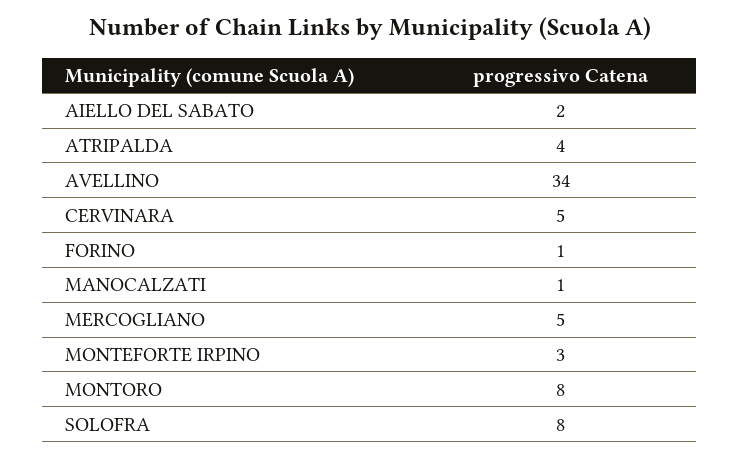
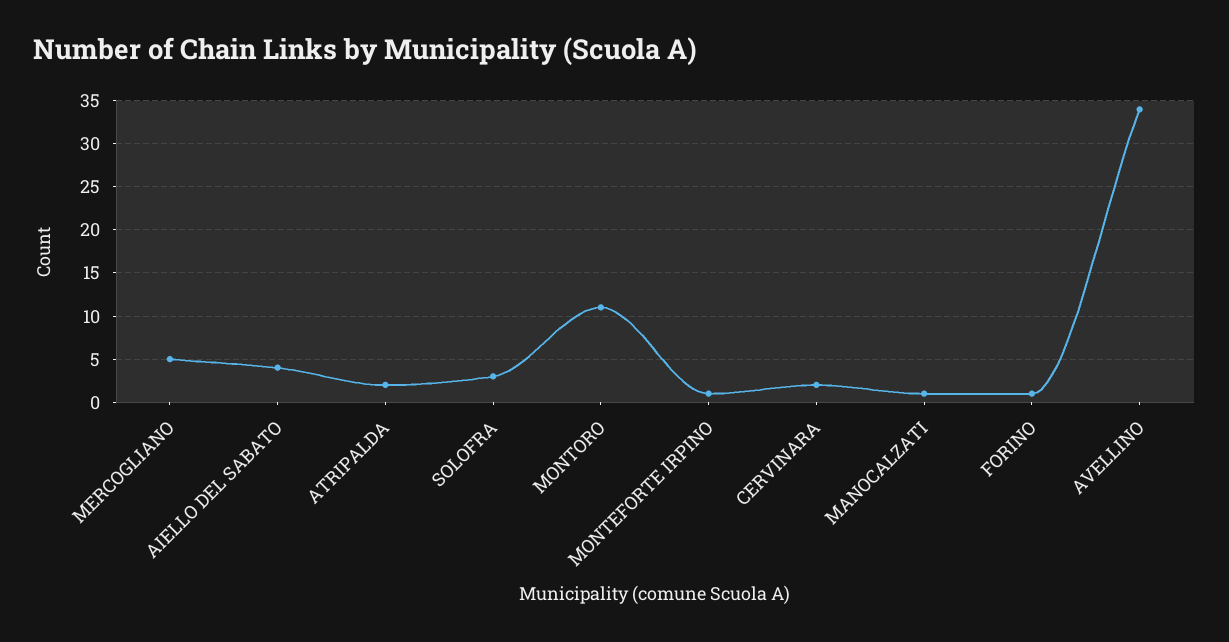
AIELLO DEL SABATO: 2 -> 4
ATRIPALDA: 4 -> 2
CERVINARA: 5 -> 2
MONTEFORTE IRPINO: 3 -> 1
MONTORO: 8 -> 11
SOLOFRA: 8 -> 3

